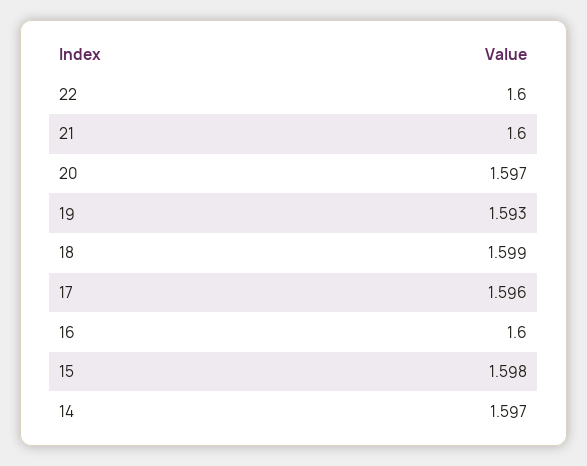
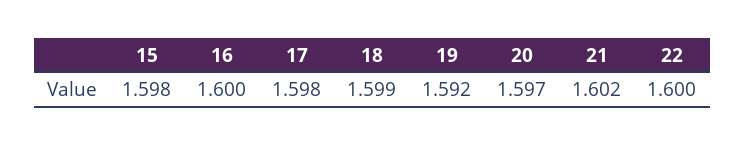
21: 1.6 -> 1.602
19: 1.593 -> 1.592
17: 1.596 -> 1.598
14: 1.597 -> none

